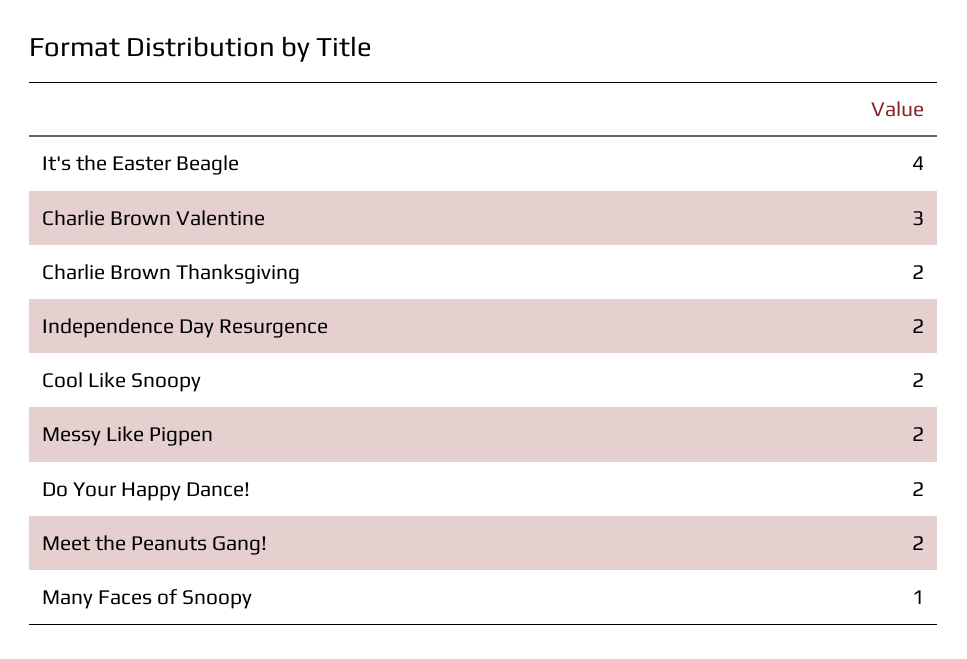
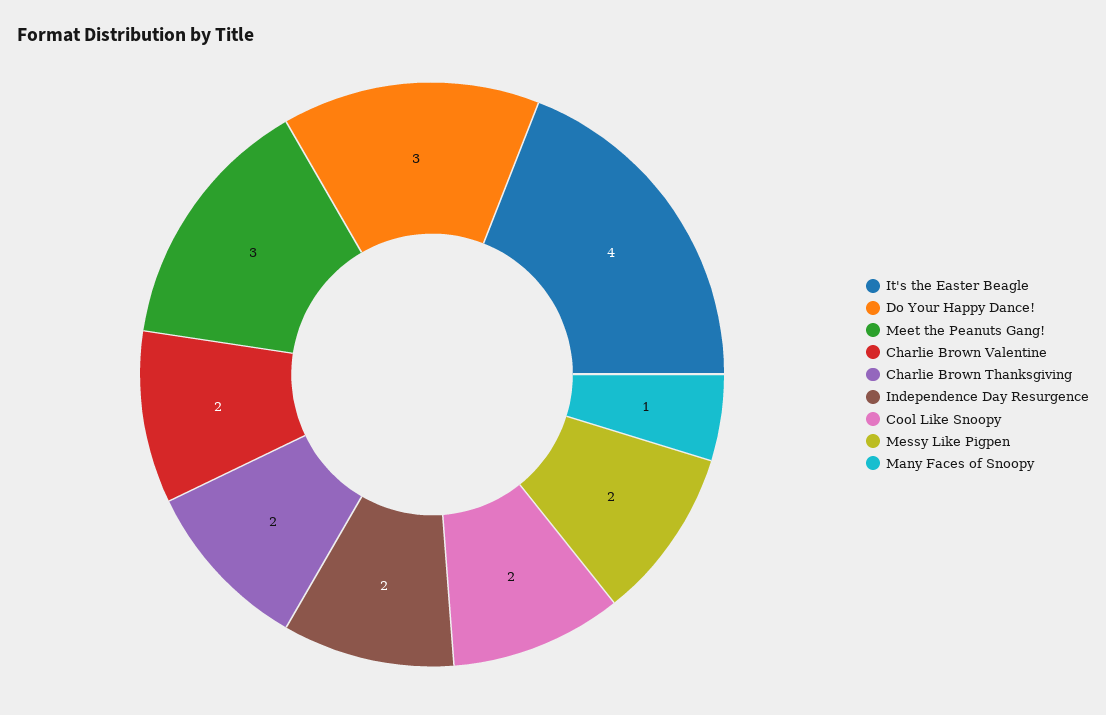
Charlie Brown Valentine: 3 -> 2
Do Your Happy Dance!: 2 -> 3
Meet the Peanuts Gang!: 2 -> 3

